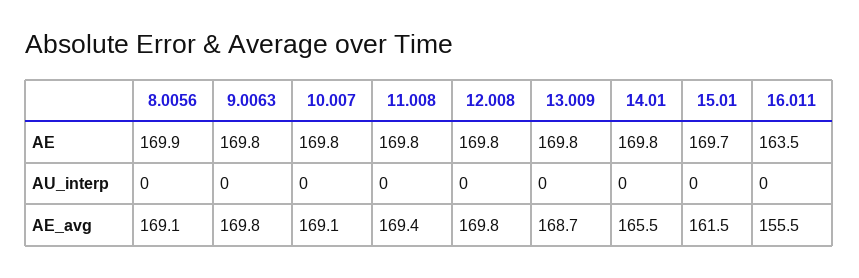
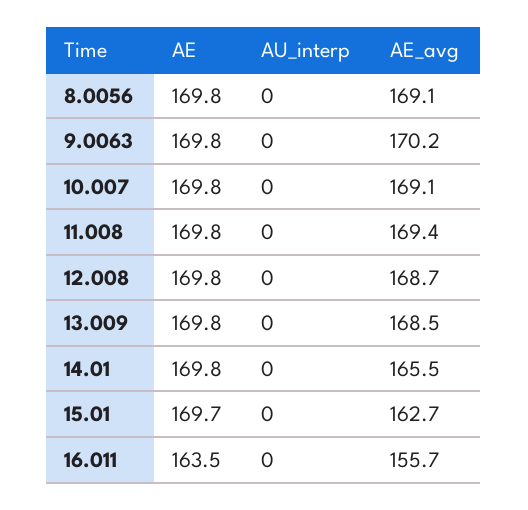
8.0056, AE: 169.9 -> 169.8
9.0063, AE_avg: 169.8 -> 170.2
12.008, AE_avg: 169.8 -> 168.7
13.009, AE_avg: 168.7 -> 168.5
15.01, AE_avg: 161.5 -> 162.7
16.011, AE_avg: 155.5 -> 155.7

